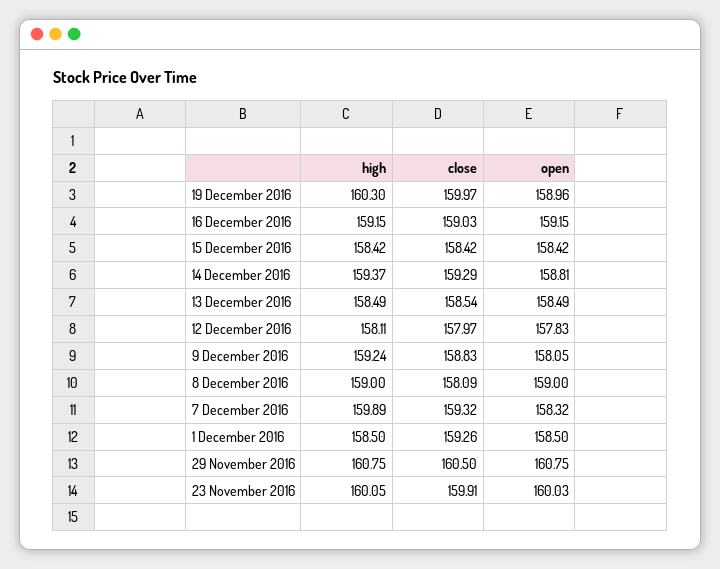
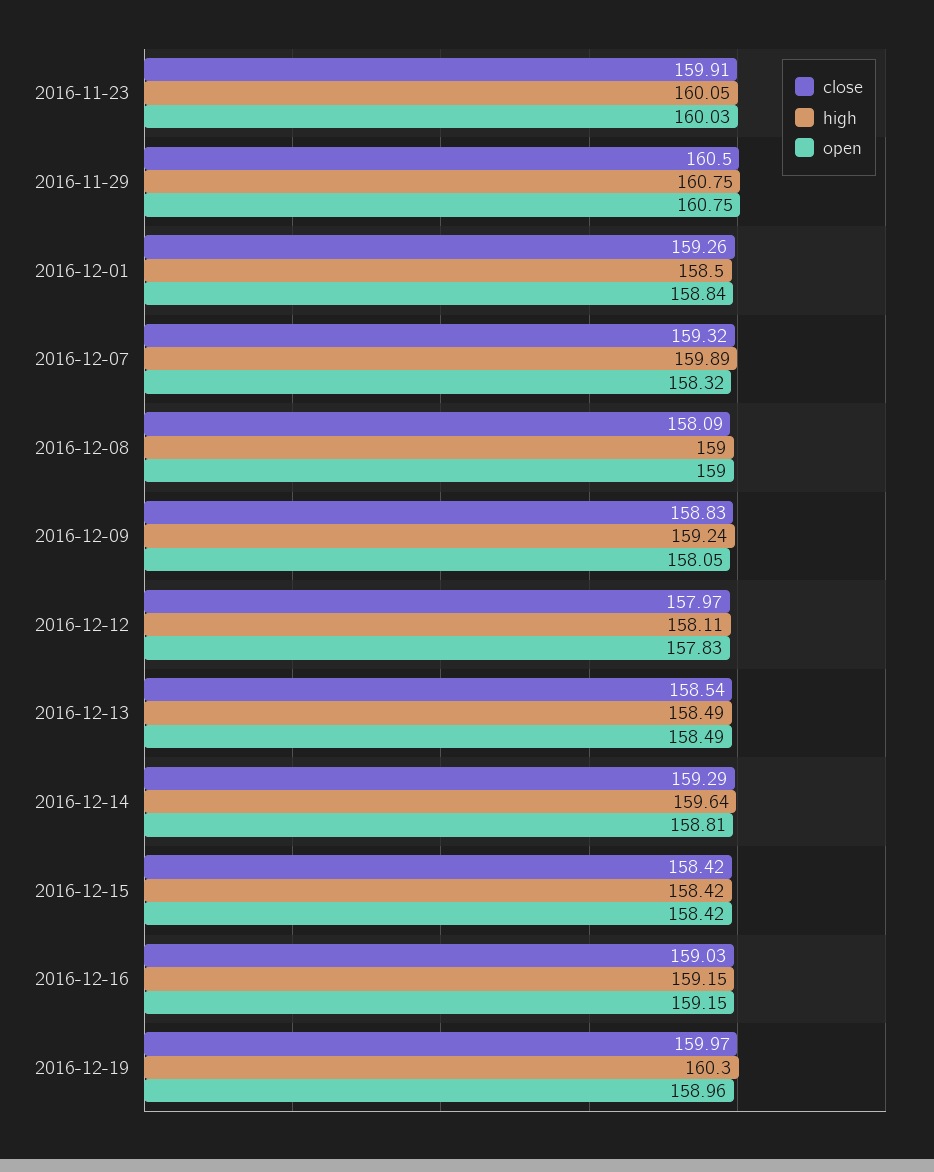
high, 14 December 2016: 159.37 -> 159.64
open, 1 December 2016: 158.5 -> 158.84

